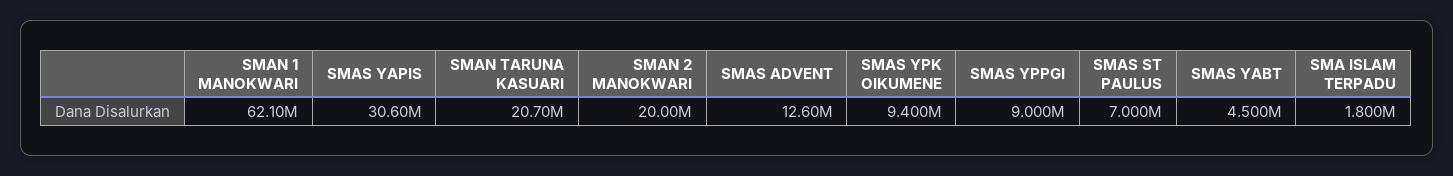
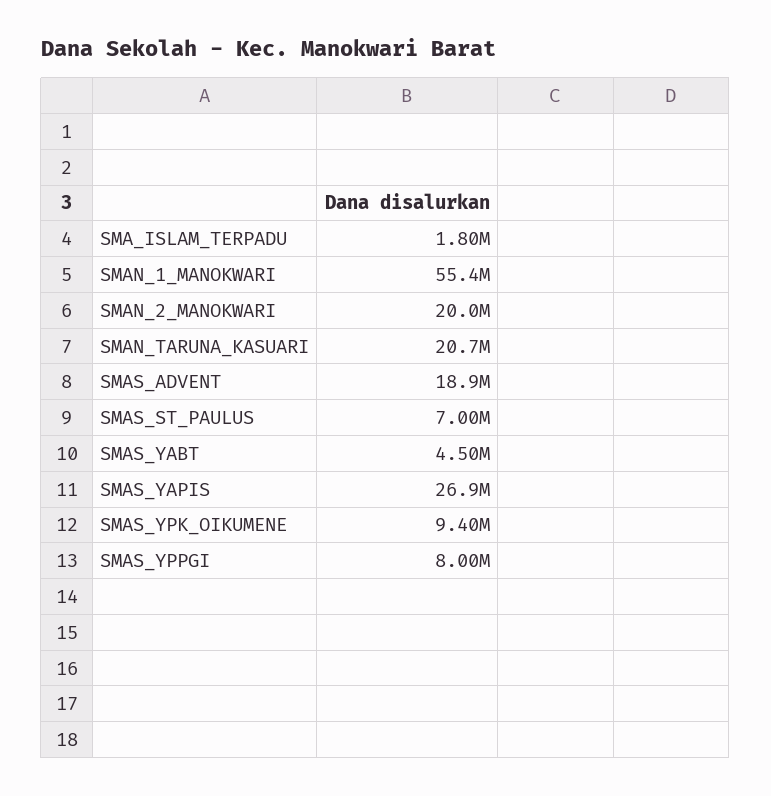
SMAN 1 MANOKWARI: 62100000 -> 55400000
SMAS YAPIS: 30600000 -> 26900000
SMAS ADVENT: 12600000 -> 18900000
SMAS YPPGI: 9000000 -> 8000000

